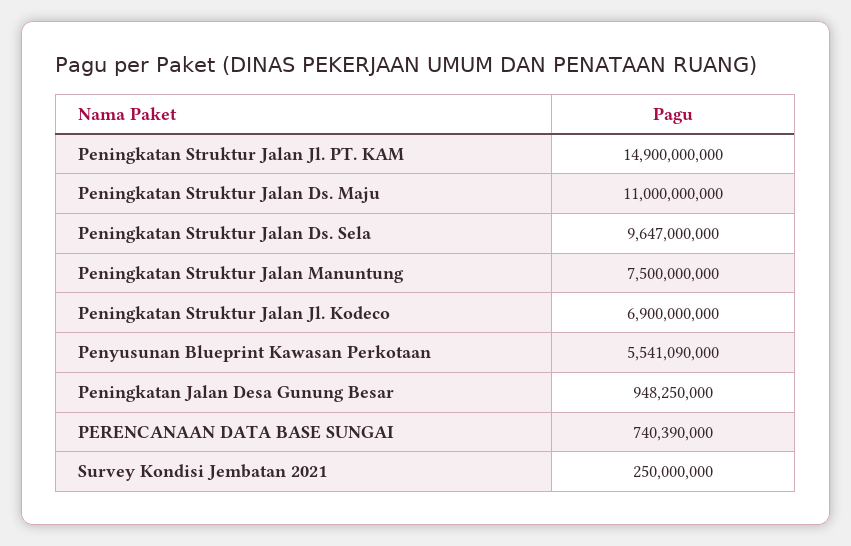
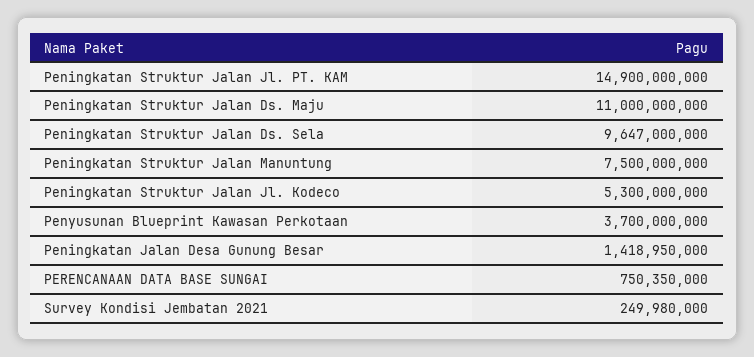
Peningkatan Struktur Jalan Jl. Kodeco: 6900000000 -> 5300000000
Penyusunan Blueprint Kawasan Perkotaan: 5541090000 -> 3700000000
Peningkatan Jalan Desa Gunung Besar: 948250000 -> 1418950000
PERENCANAAN DATA BASE SUNGAI: 740390000 -> 750350000
Survey Kondisi Jembatan 2021: 250000000 -> 249980000

